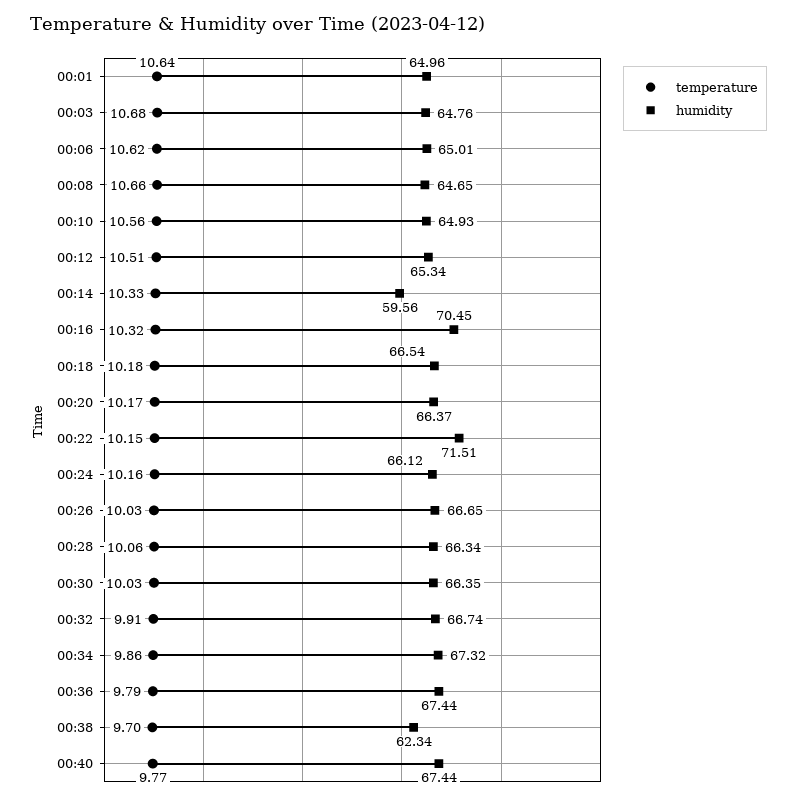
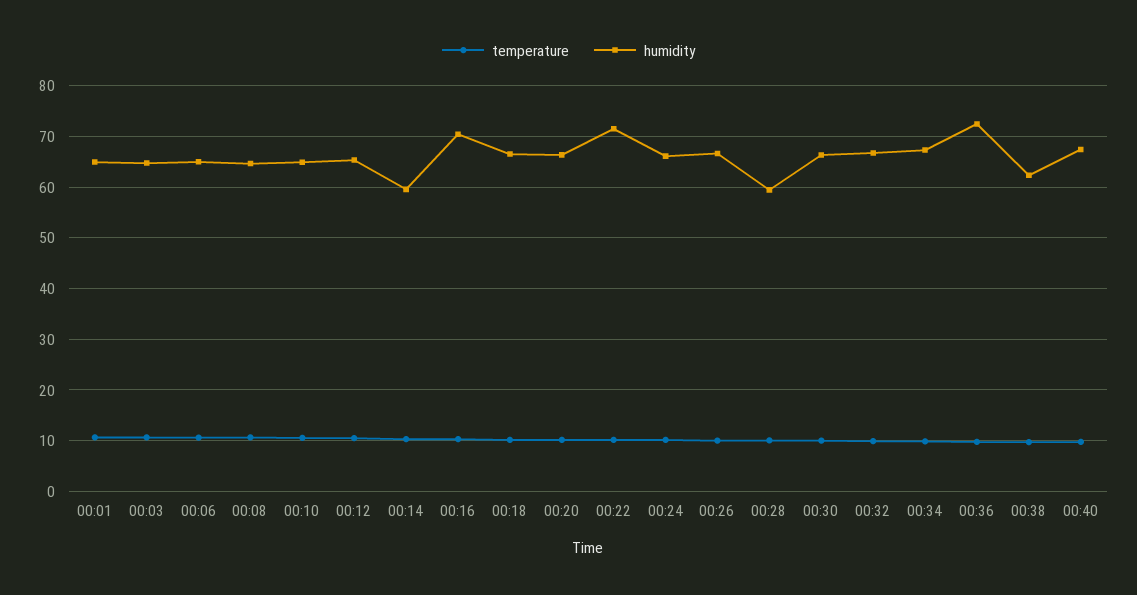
humidity, 00:28: 66.34 -> 60
humidity, 00:36: 67.44 -> 72

